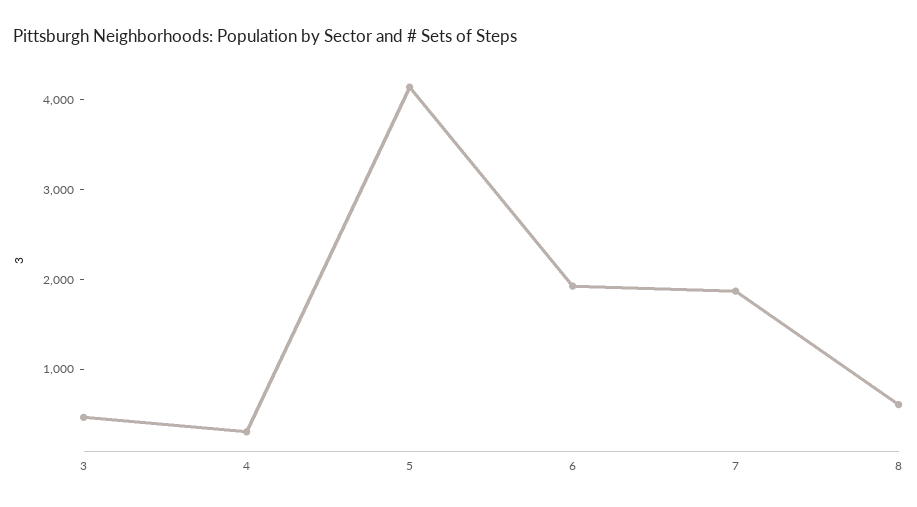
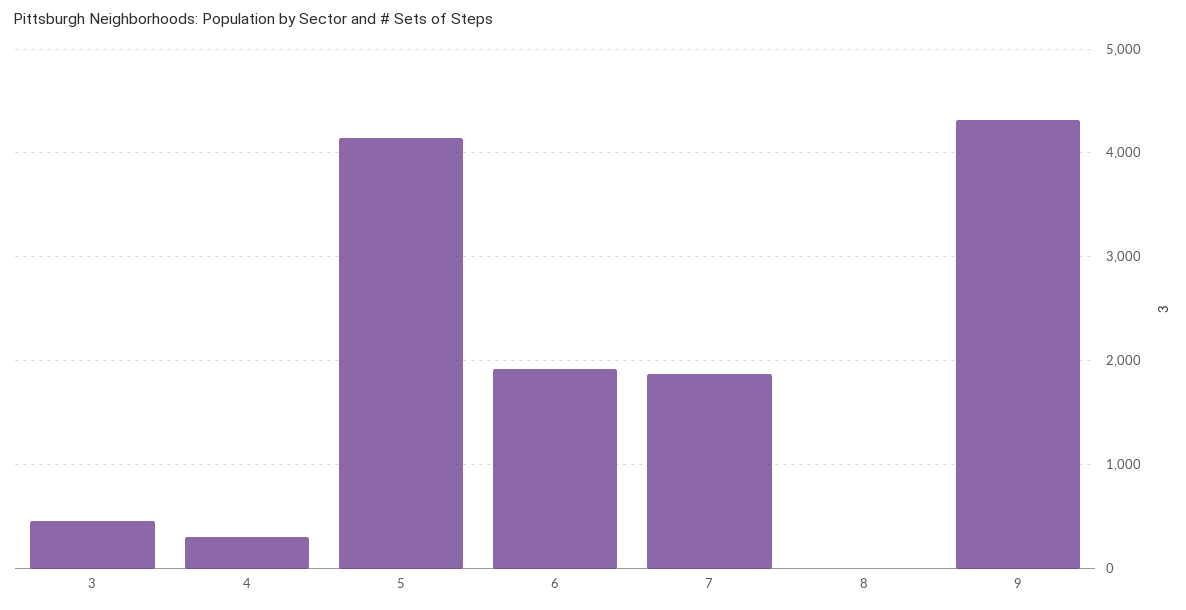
8: 600 -> 0
9: none -> 4300

